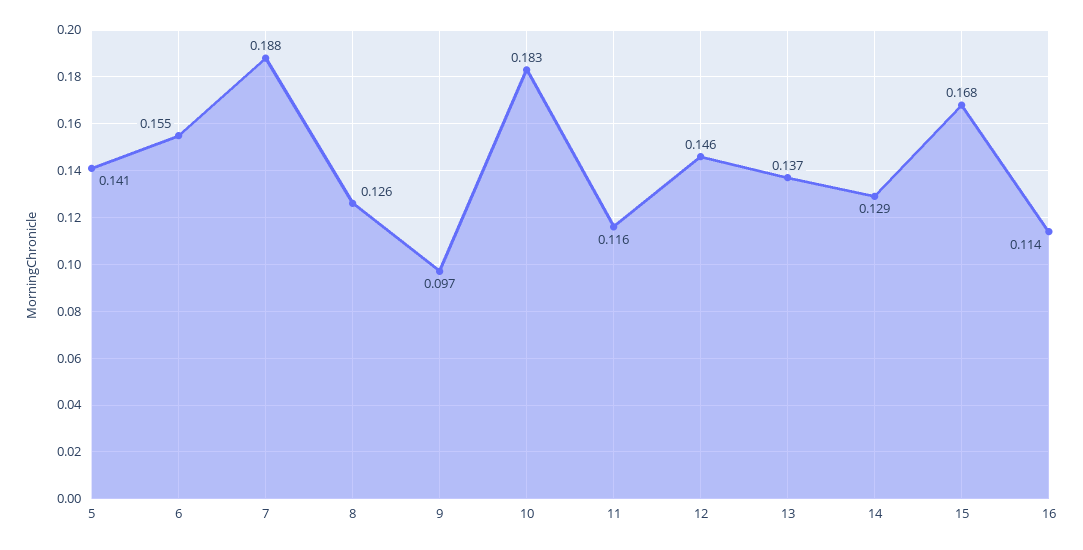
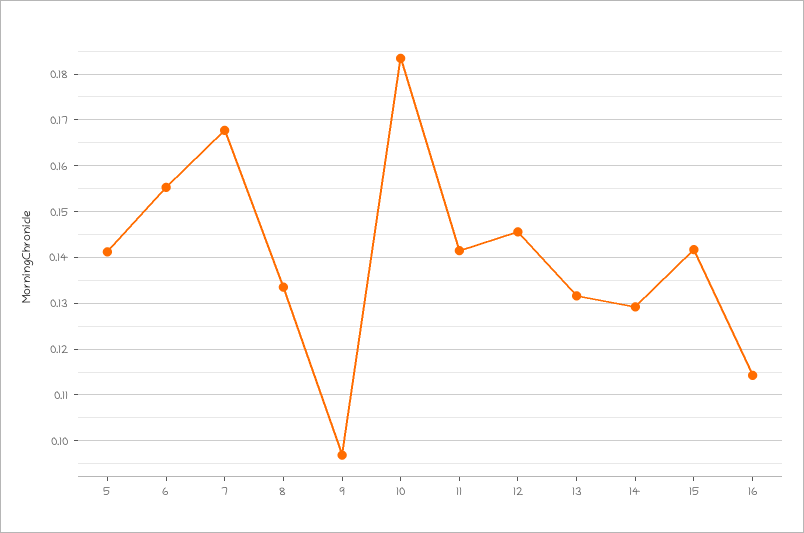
7: 0.188 -> 0.168
8: 0.126 -> 0.134
11: 0.116 -> 0.142
13: 0.137 -> 0.132
15: 0.168 -> 0.142

